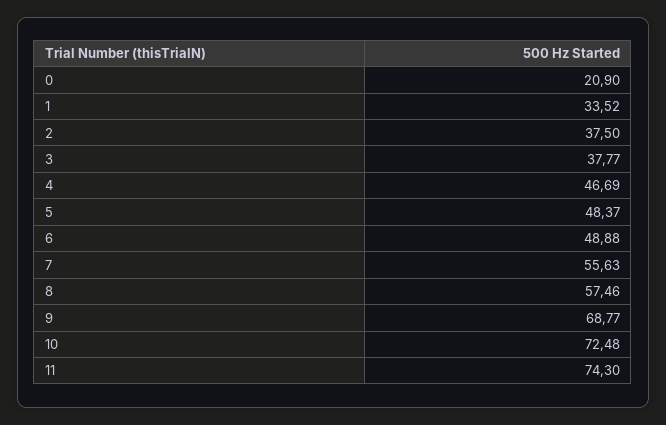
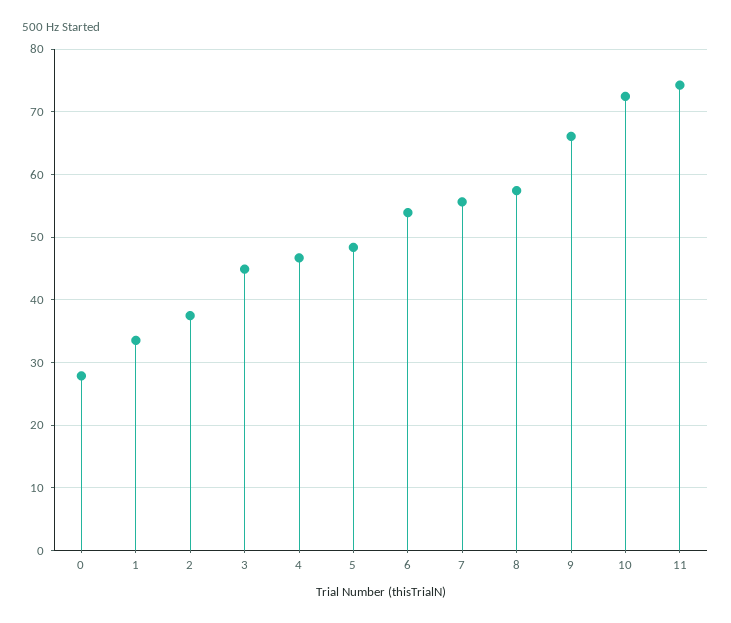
0: 20.9 -> 28
3: 37.77 -> 45
6: 48.88 -> 54
9: 68.77 -> 66

